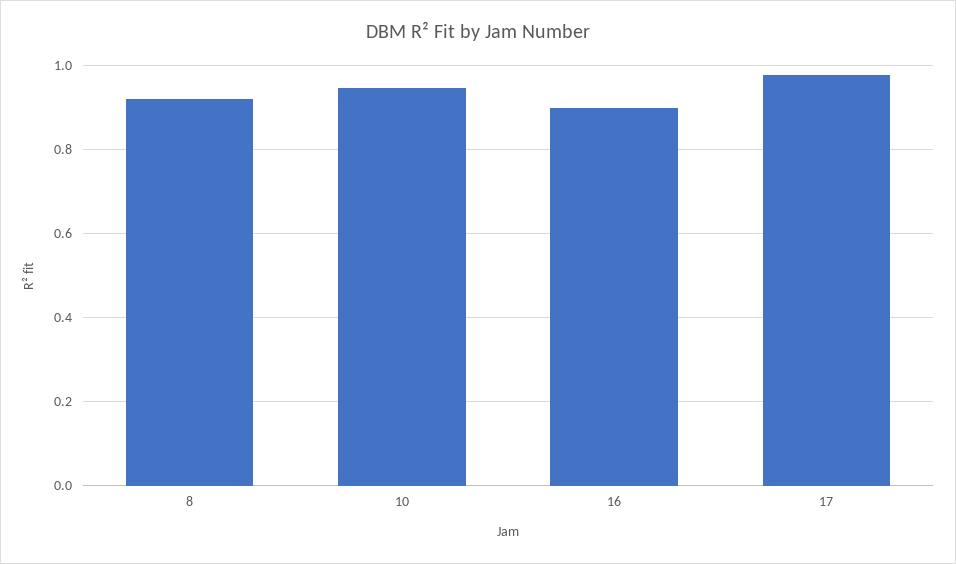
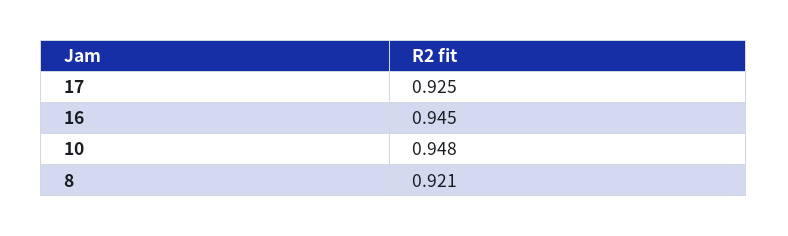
16: 0.9 -> 0.945
17: 0.98 -> 0.925

